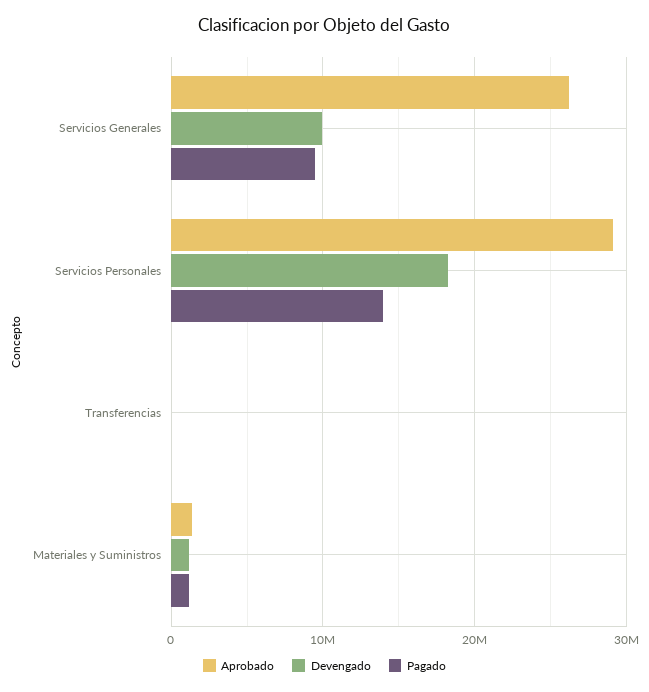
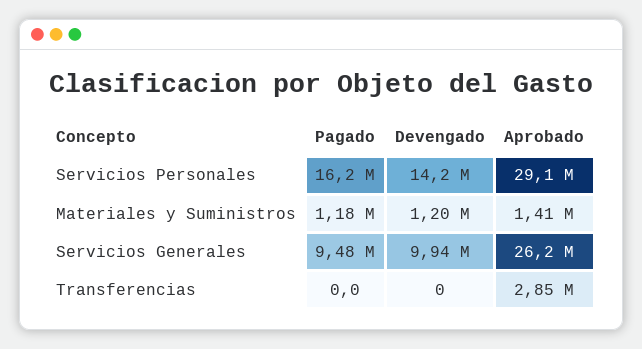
Devengado, Servicios Personales: 18000000 -> 14200000
Pagado, Servicios Personales: 14000000 -> 16200000
Aprobado, Transferencias: 0 -> 2850000

